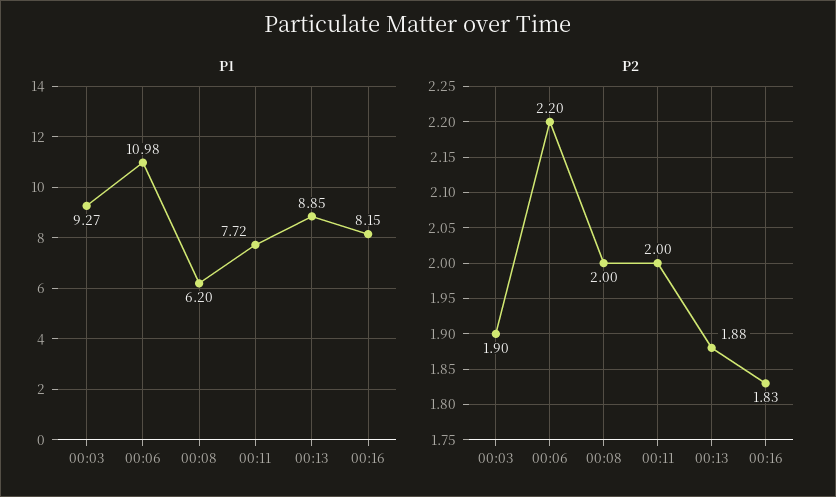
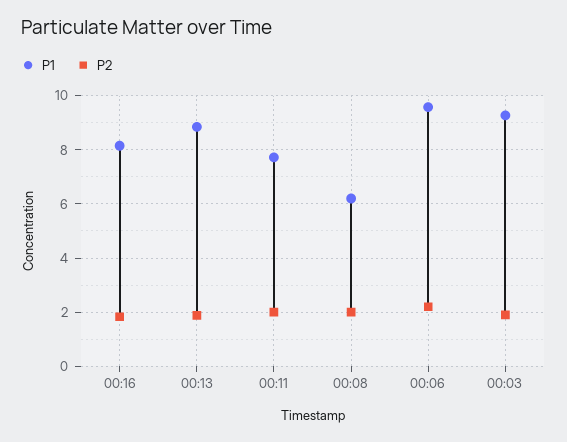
P1, 00:06: 10.98 -> 9.5

